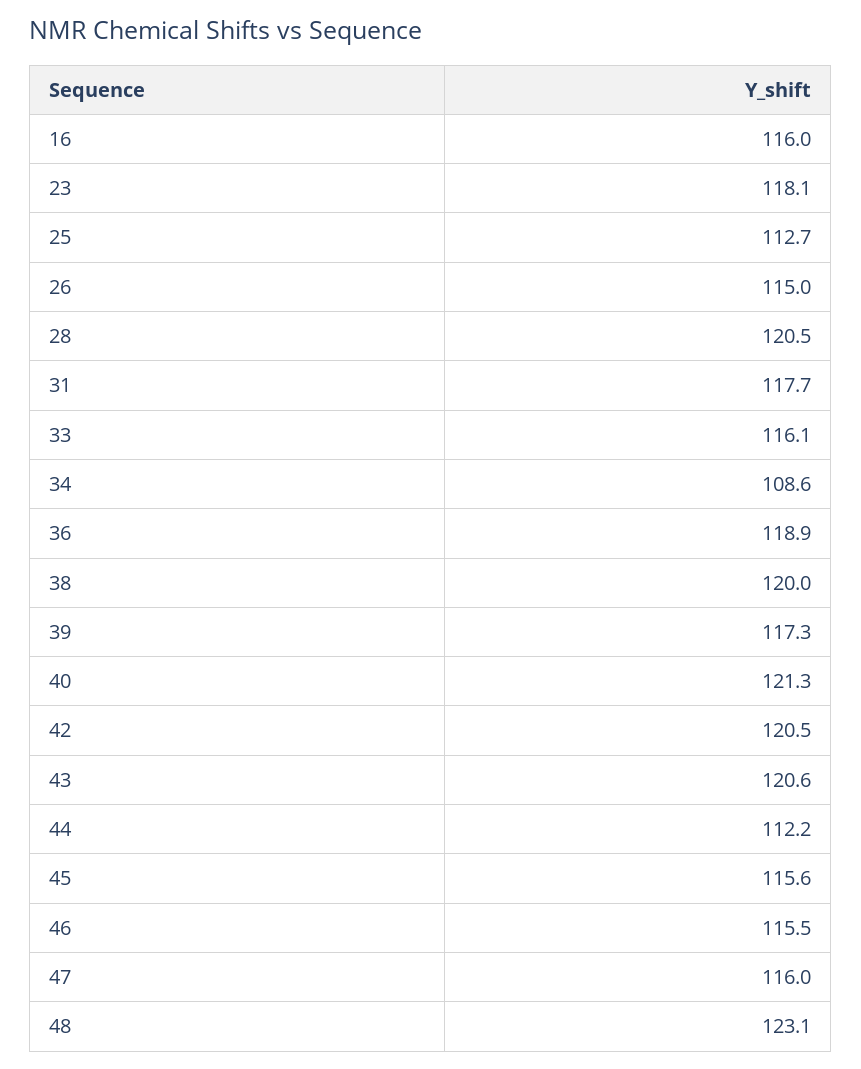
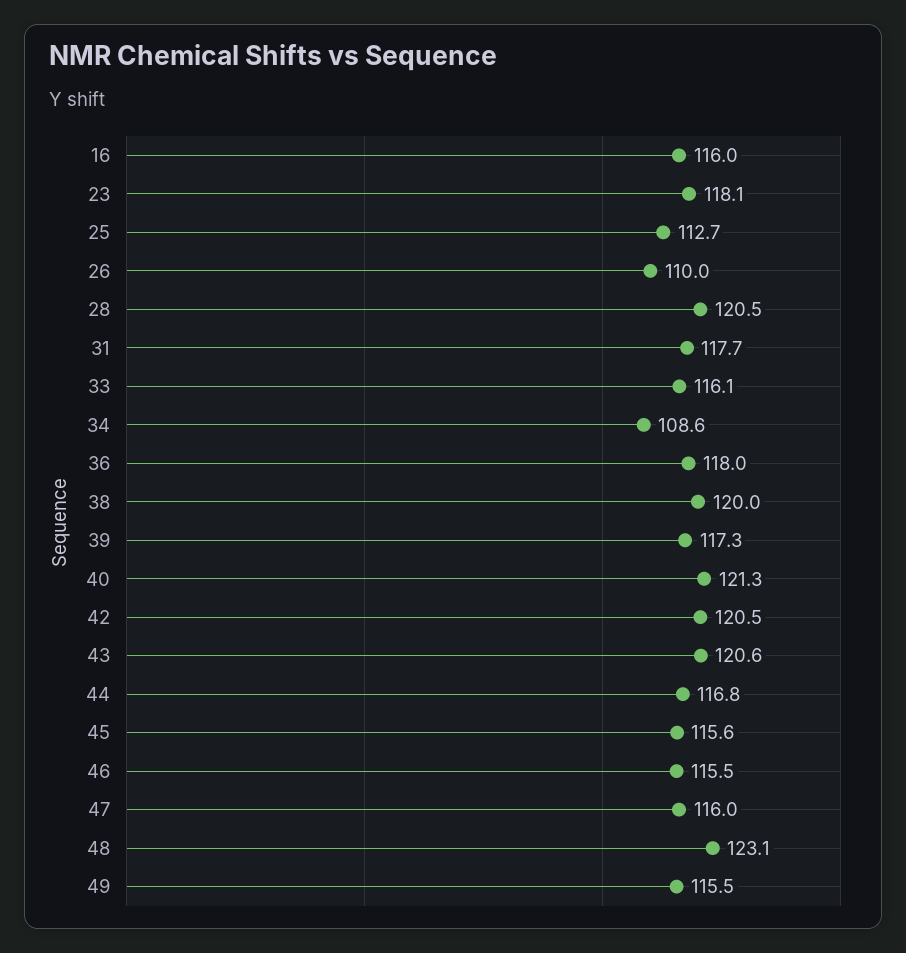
26: 115 -> 110
36: 118.9 -> 118
44: 112.2 -> 116.8
49: none -> 115.5

